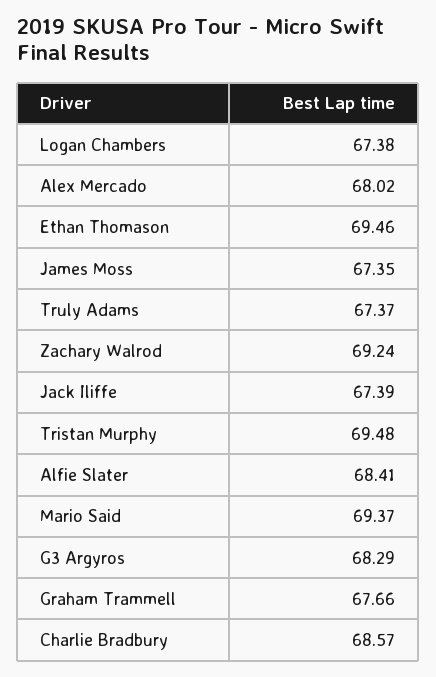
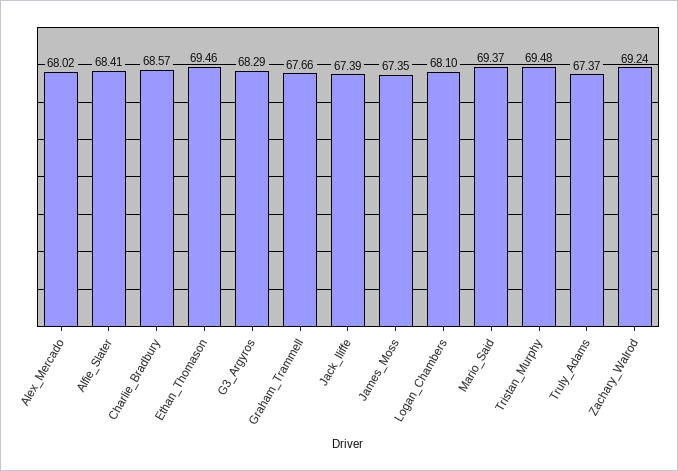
Logan Chambers: 67.38 -> 68.1

